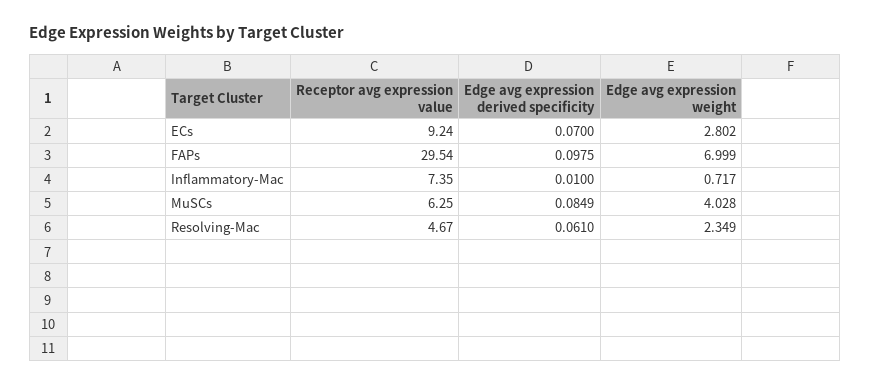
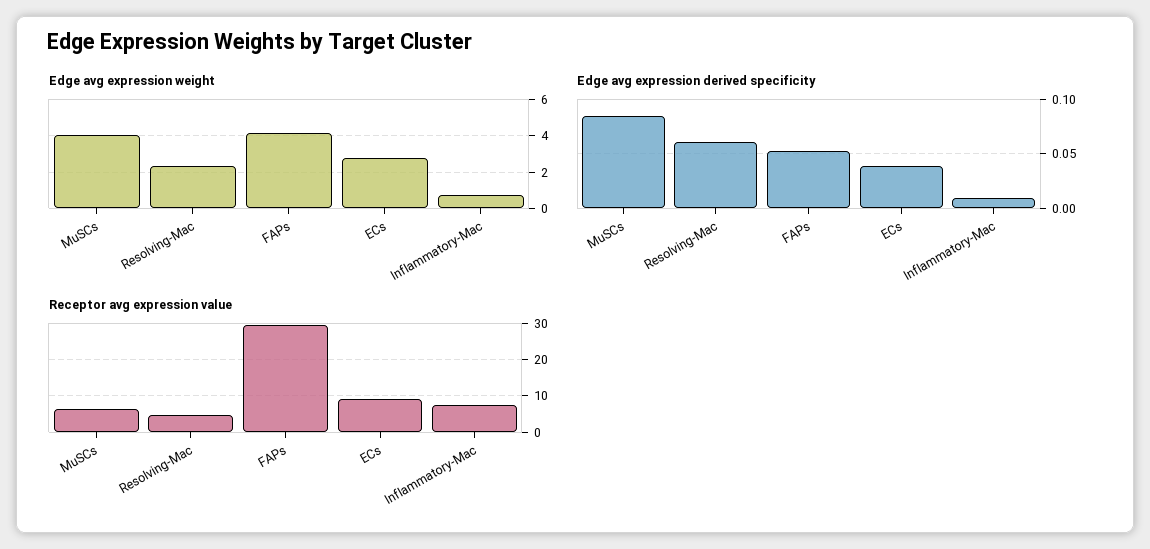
Edge avg expression derived specificity, ECs: 0.07 -> 0.04
Edge avg expression derived specificity, FAPs: 0.0975 -> 0.05
Edge avg expression weight, FAPs: 6.999 -> 4

